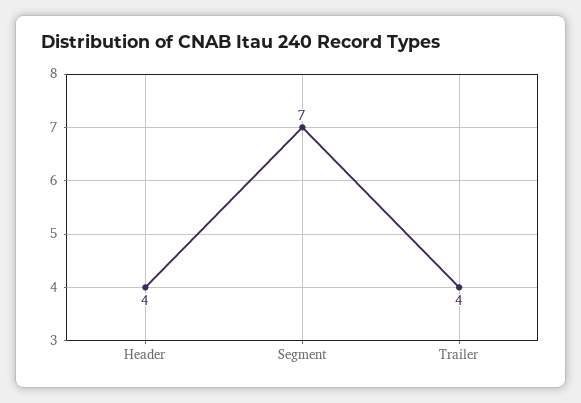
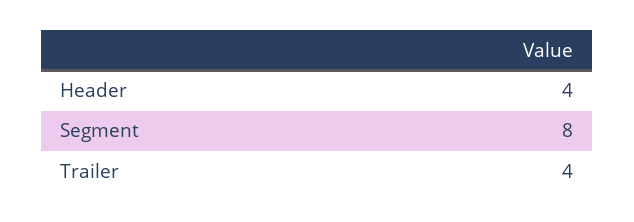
Segment: 7 -> 8

